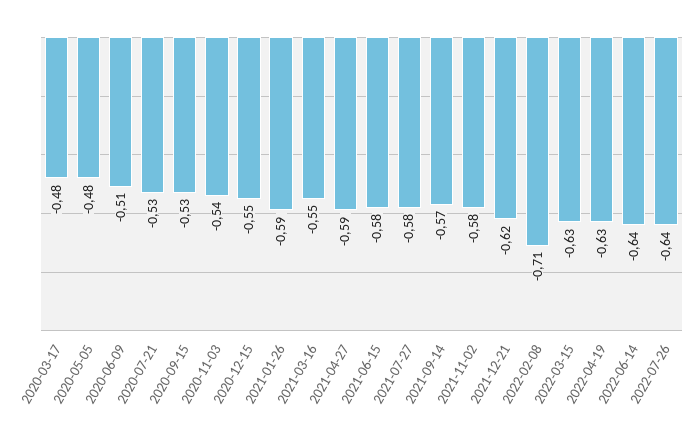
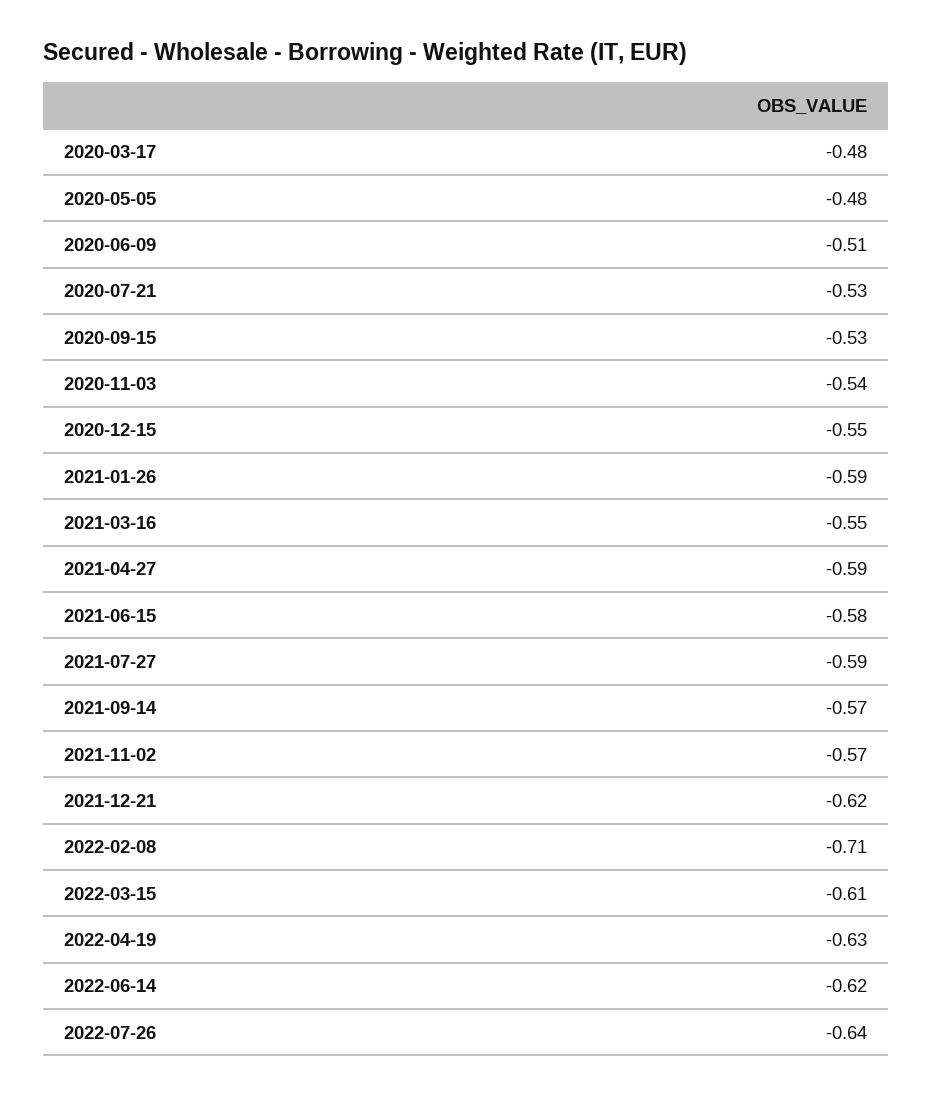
2021-07-27: -0.58 -> -0.59
2021-11-02: -0.58 -> -0.57
2022-03-15: -0.63 -> -0.61
2022-06-14: -0.64 -> -0.62

